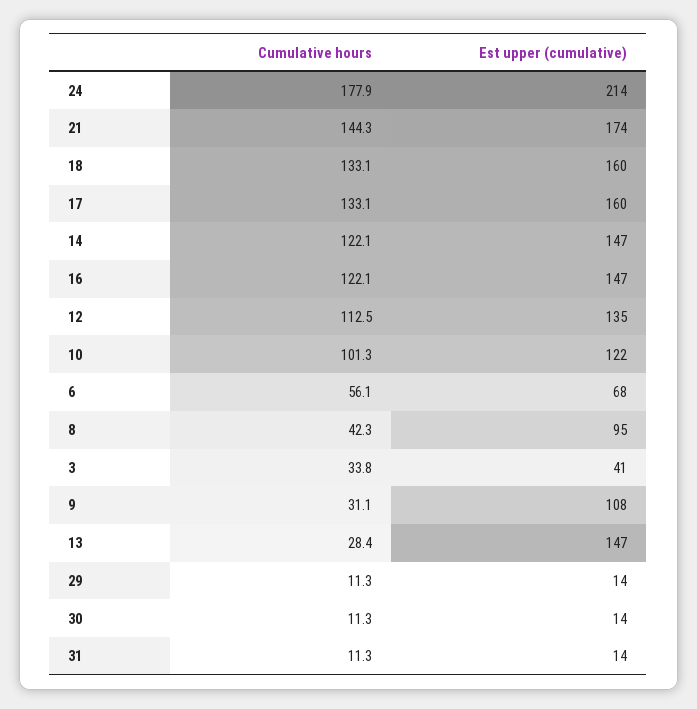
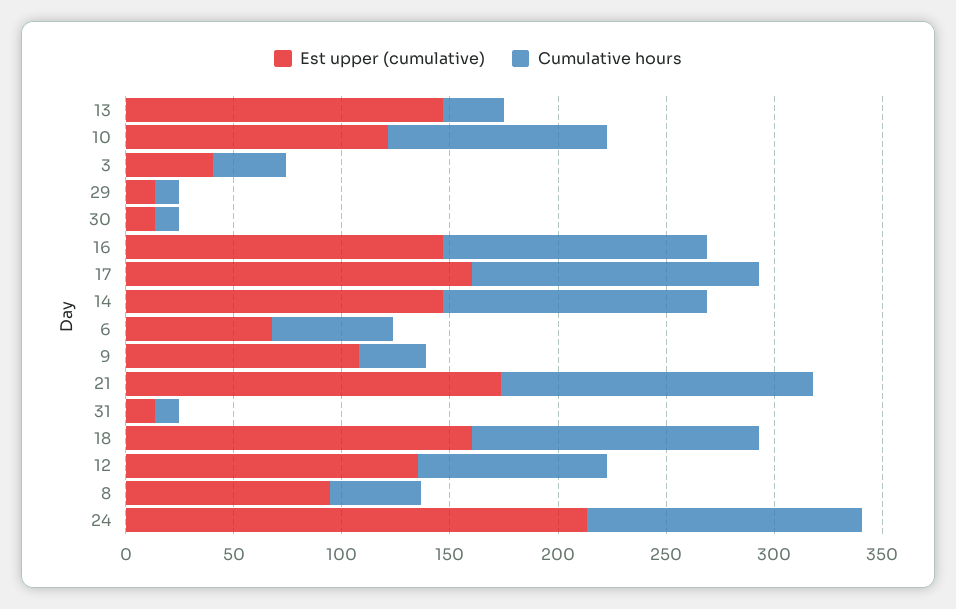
Cumulative hours, 24: 177.9 -> 130
Cumulative hours, 12: 112.5 -> 90

